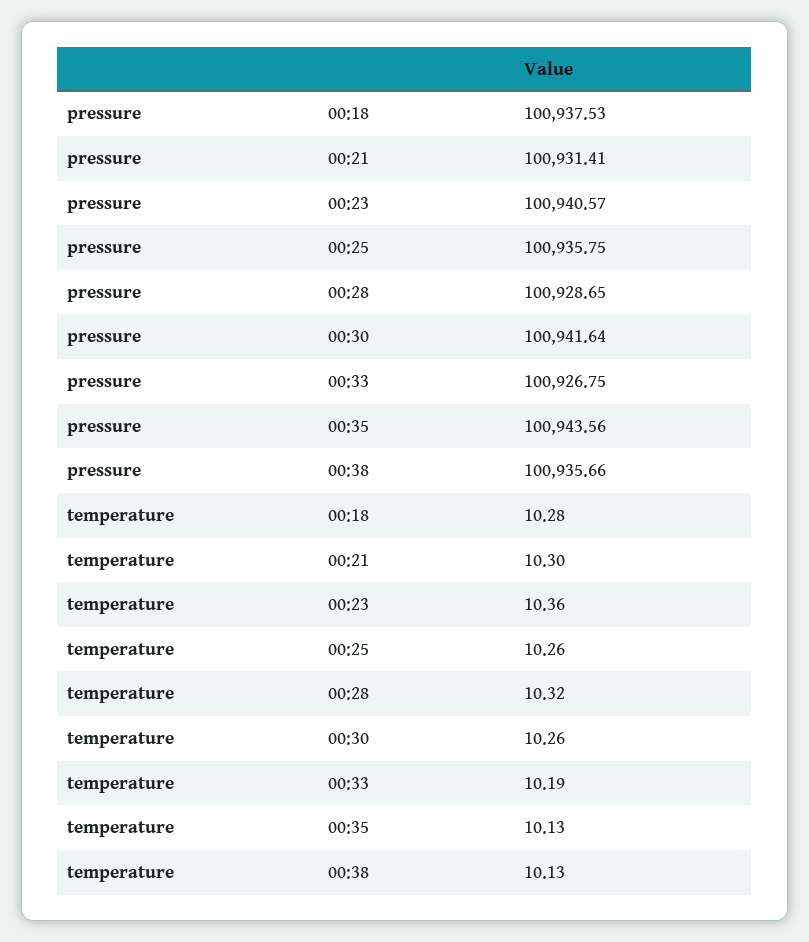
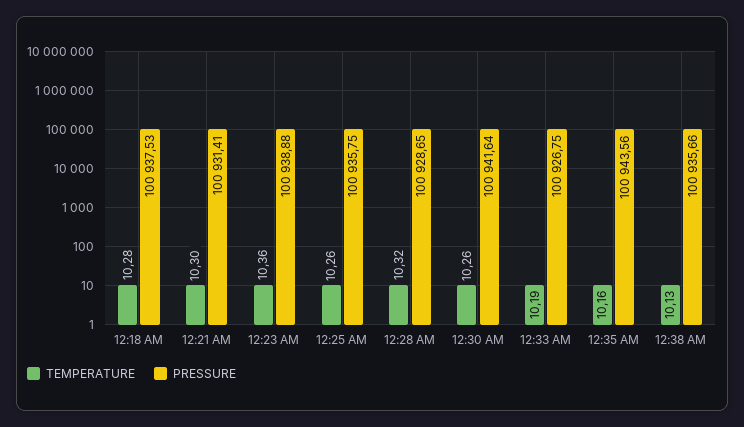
pressure, 00:23: 100940.57 -> 100938.88
temperature, 00:35: 10.13 -> 10.16

